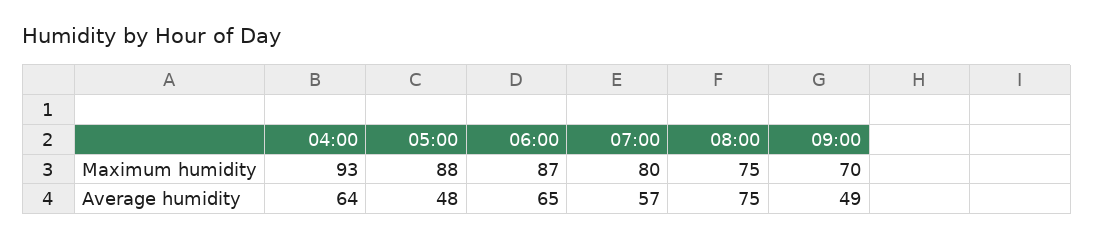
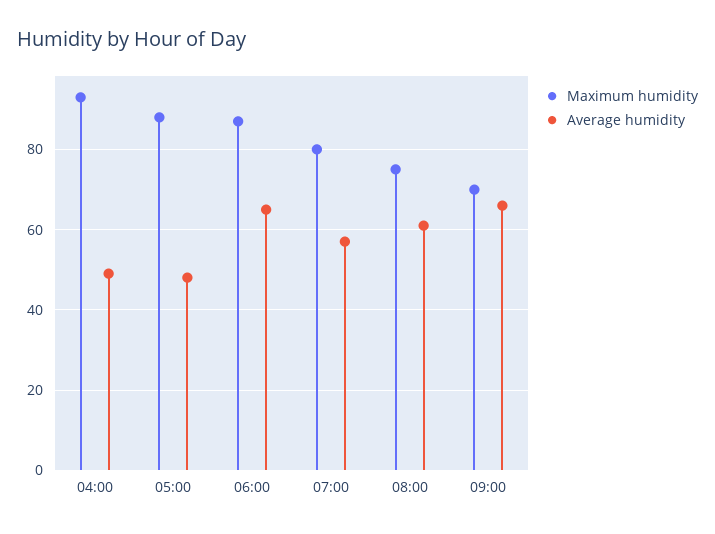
Average humidity, 04:00: 64 -> 50
Average humidity, 08:00: 75 -> 60
Average humidity, 09:00: 49 -> 65

